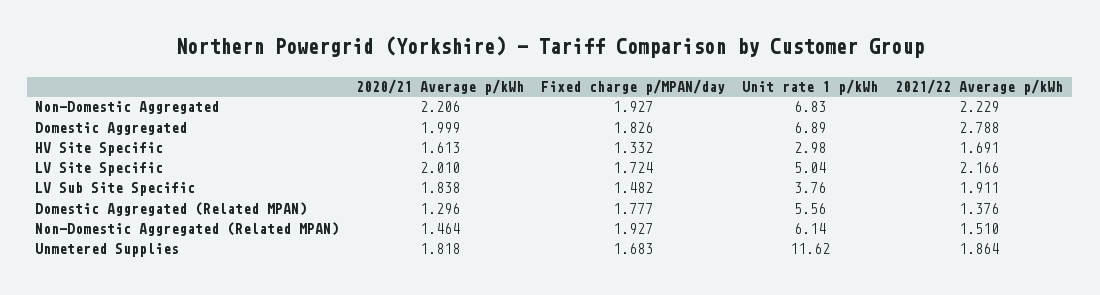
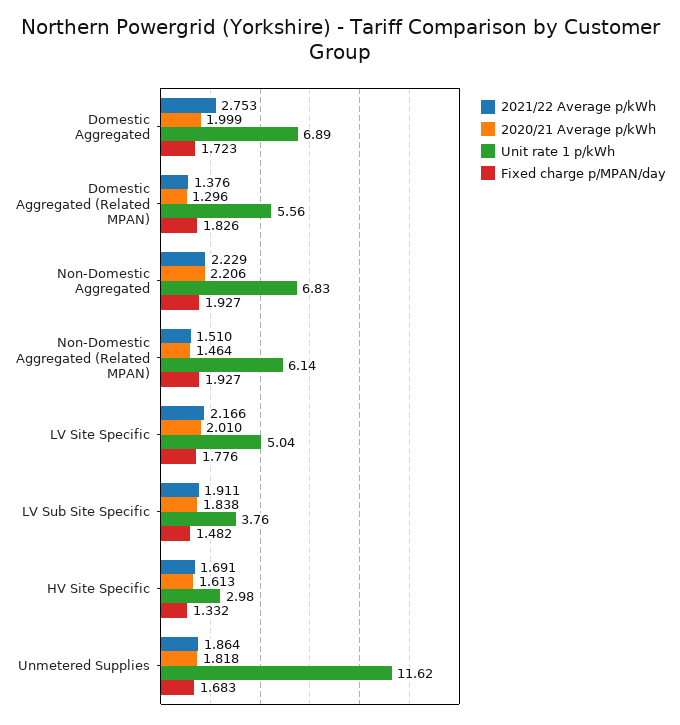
Fixed charge p/MPAN/day, Domestic Aggregated: 1.826 -> 1.723
2021/22 Average p/kWh, Domestic Aggregated: 2.788 -> 2.753
Fixed charge p/MPAN/day, LV Site Specific: 1.724 -> 1.776
Fixed charge p/MPAN/day, Domestic Aggregated (Related MPAN): 1.777 -> 1.826

